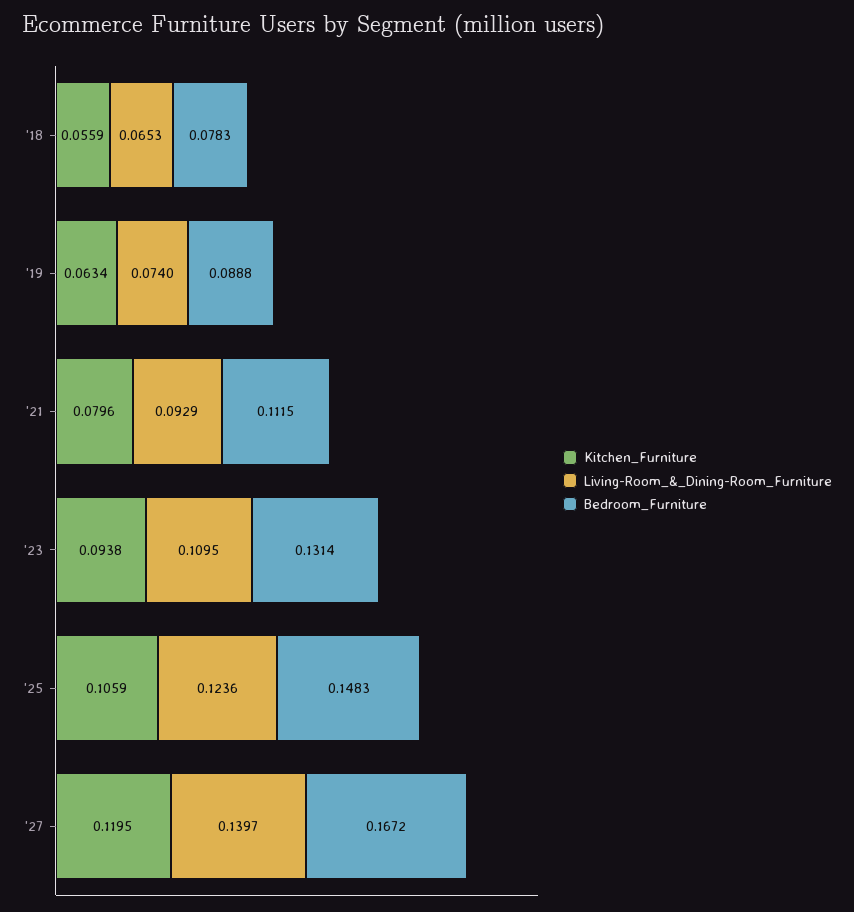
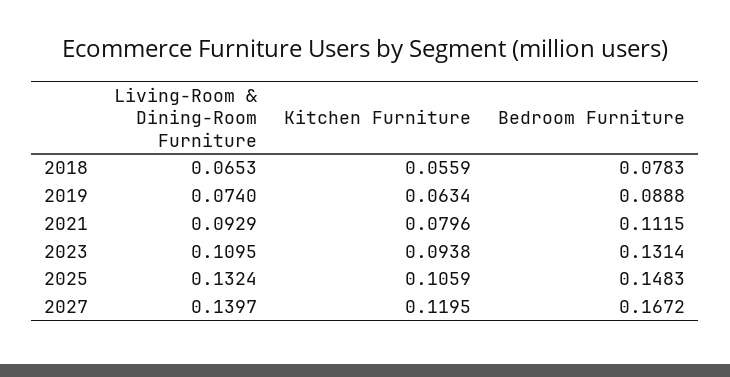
Living-Room_&_Dining-Room_Furniture, '25: 0.1236 -> 0.1324

